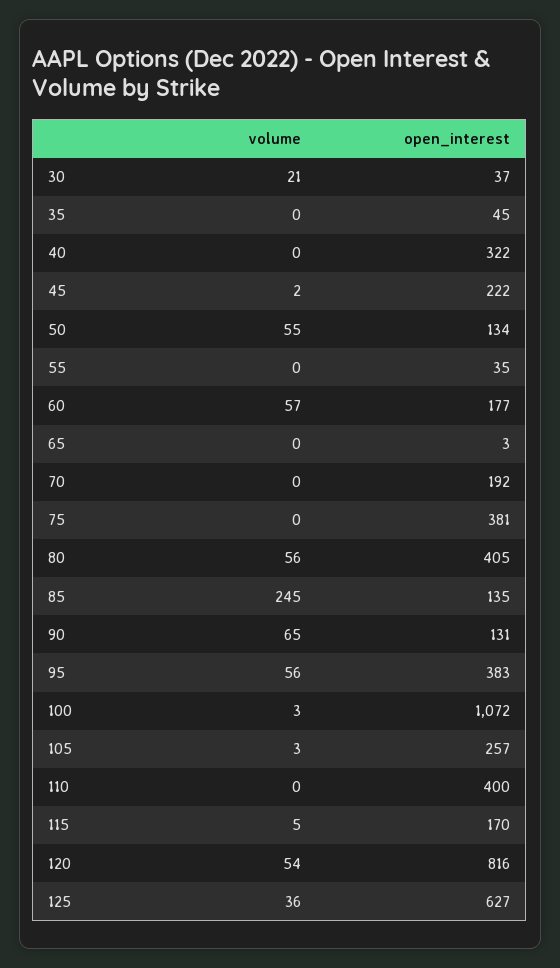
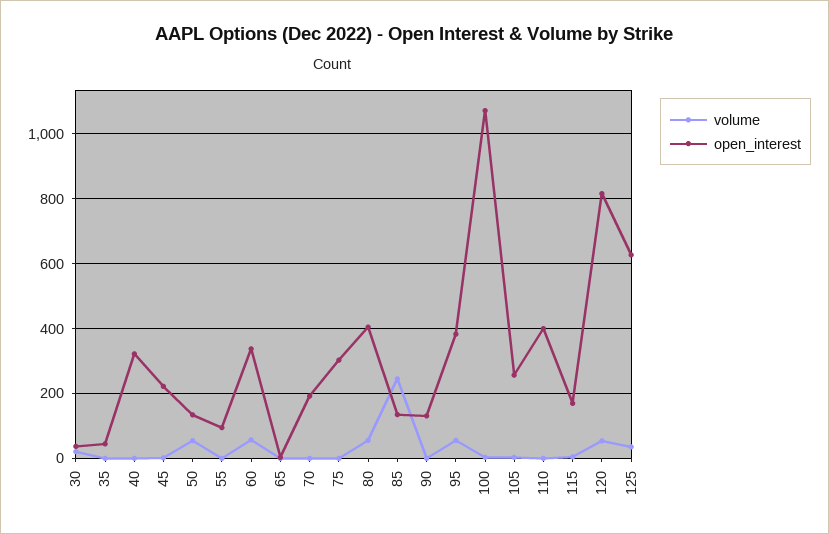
open_interest, 55: 35 -> 100
open_interest, 60: 177 -> 340
open_interest, 75: 381 -> 300
volume, 90: 65 -> 0

